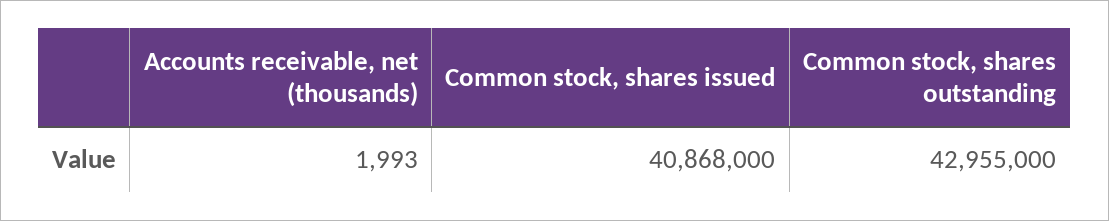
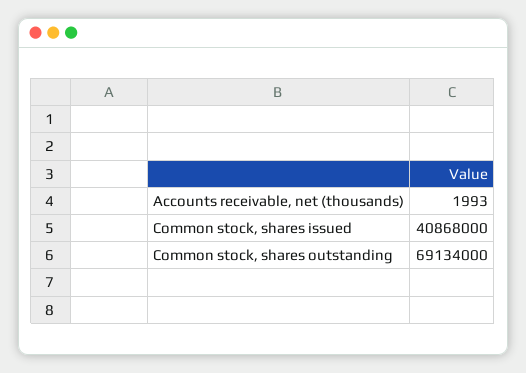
Common stock, shares outstanding: 42955000 -> 69134000

